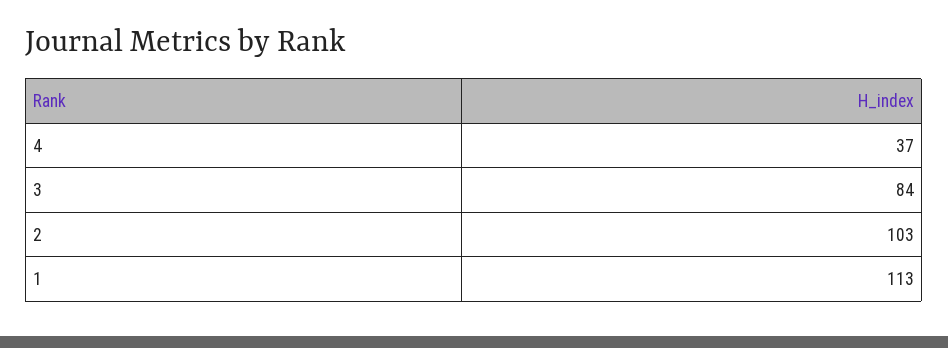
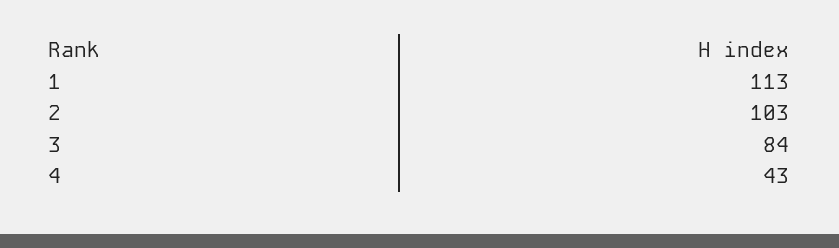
4: 37 -> 43

